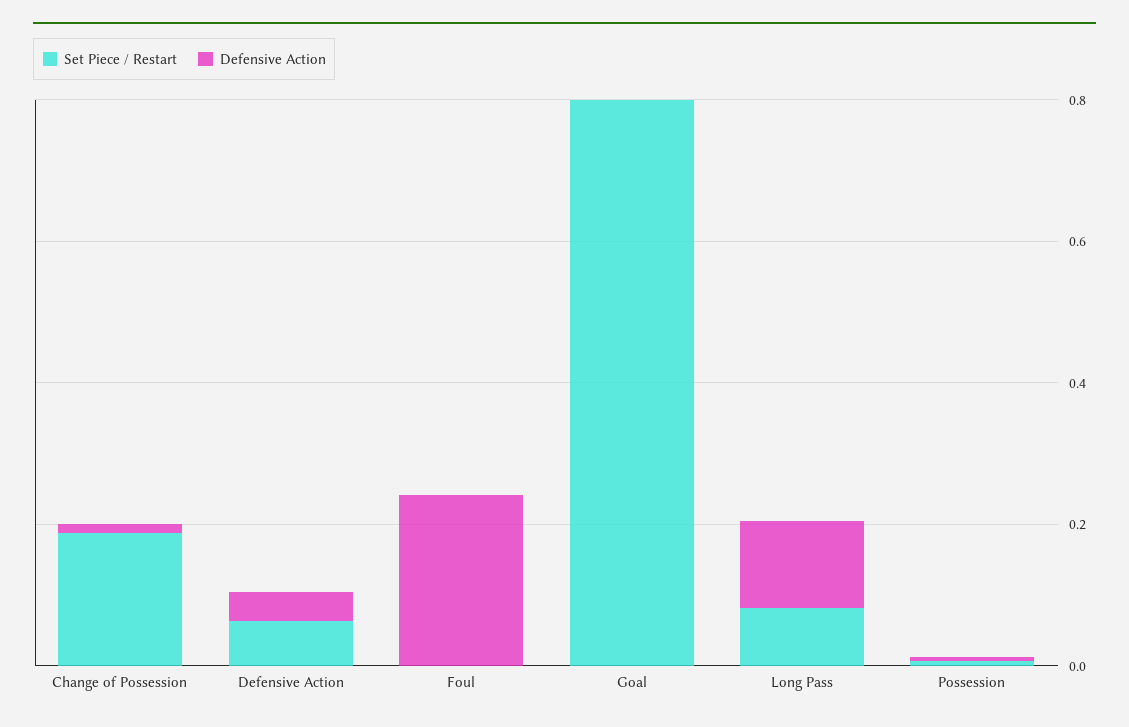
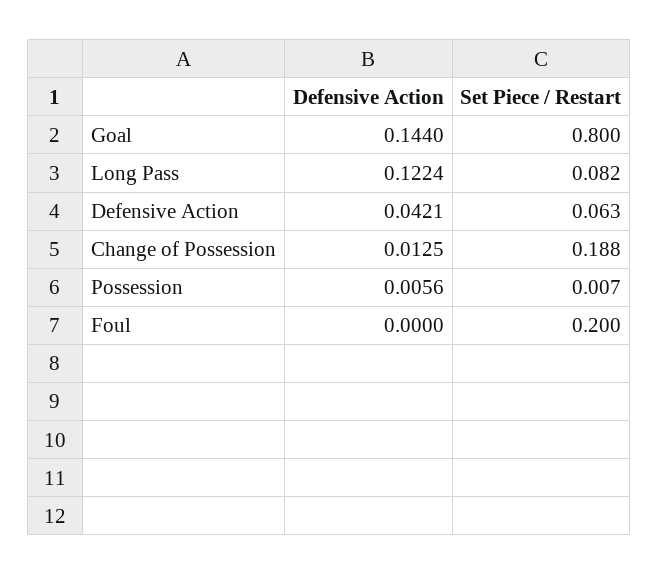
Set Piece / Restart, Foul: 0 -> 0.2
Defensive Action, Foul: 0.25 -> 0
Defensive Action, Goal: 0 -> 0.144

